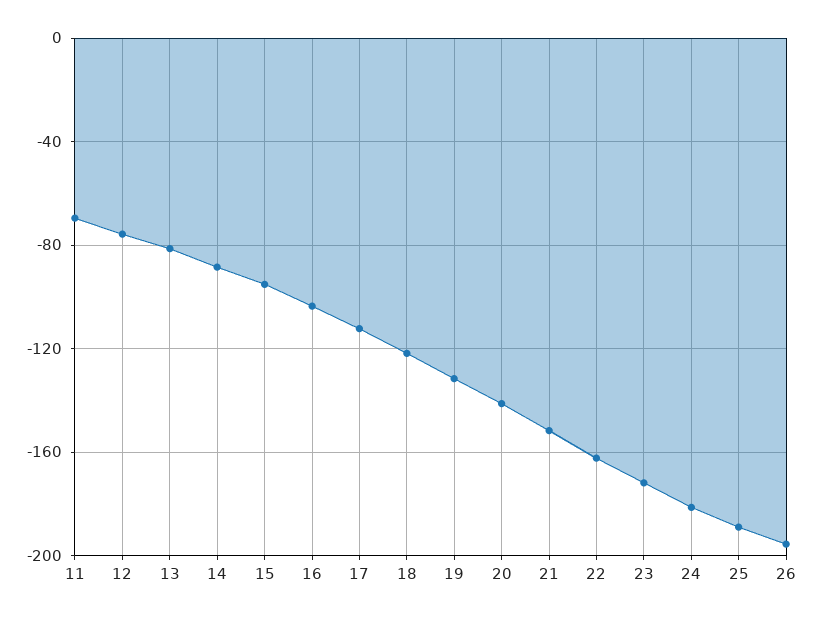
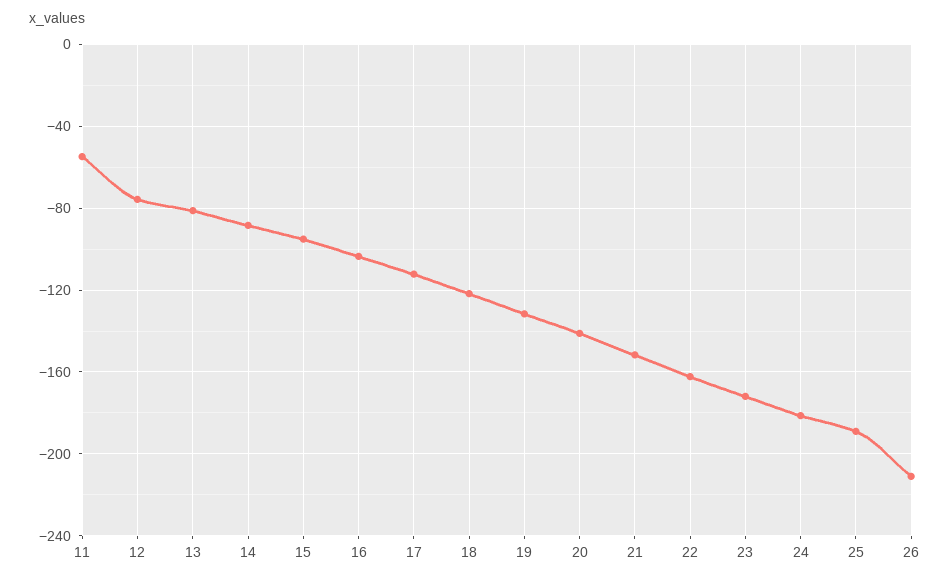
11: -70 -> -55
26: -195 -> -210

